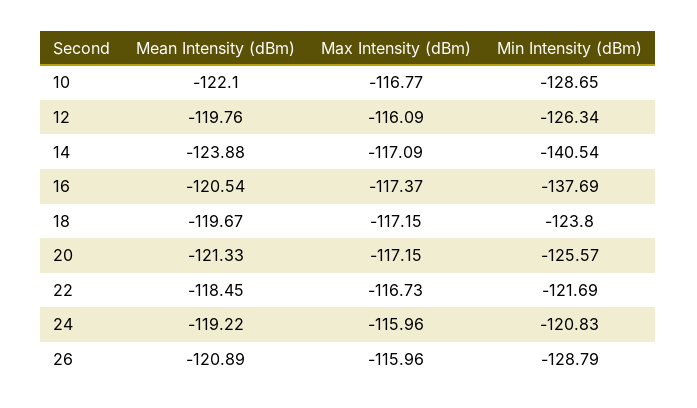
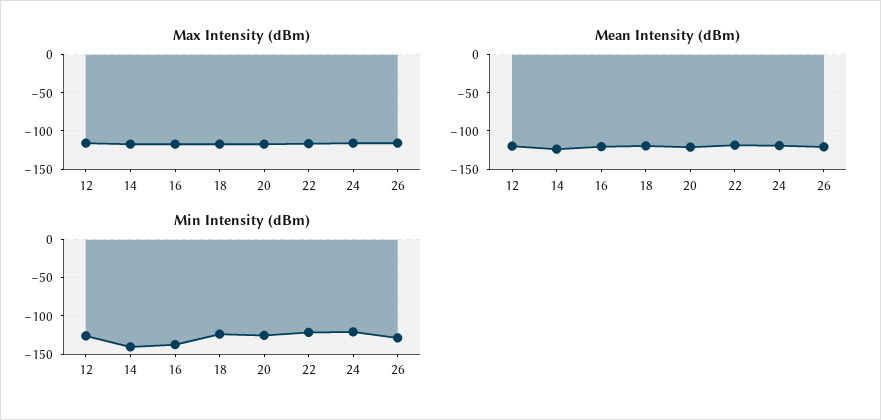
Mean Intensity (dBm), 10: -122.1 -> none
Max Intensity (dBm), 10: -116.77 -> none
Min Intensity (dBm), 10: -128.65 -> none

